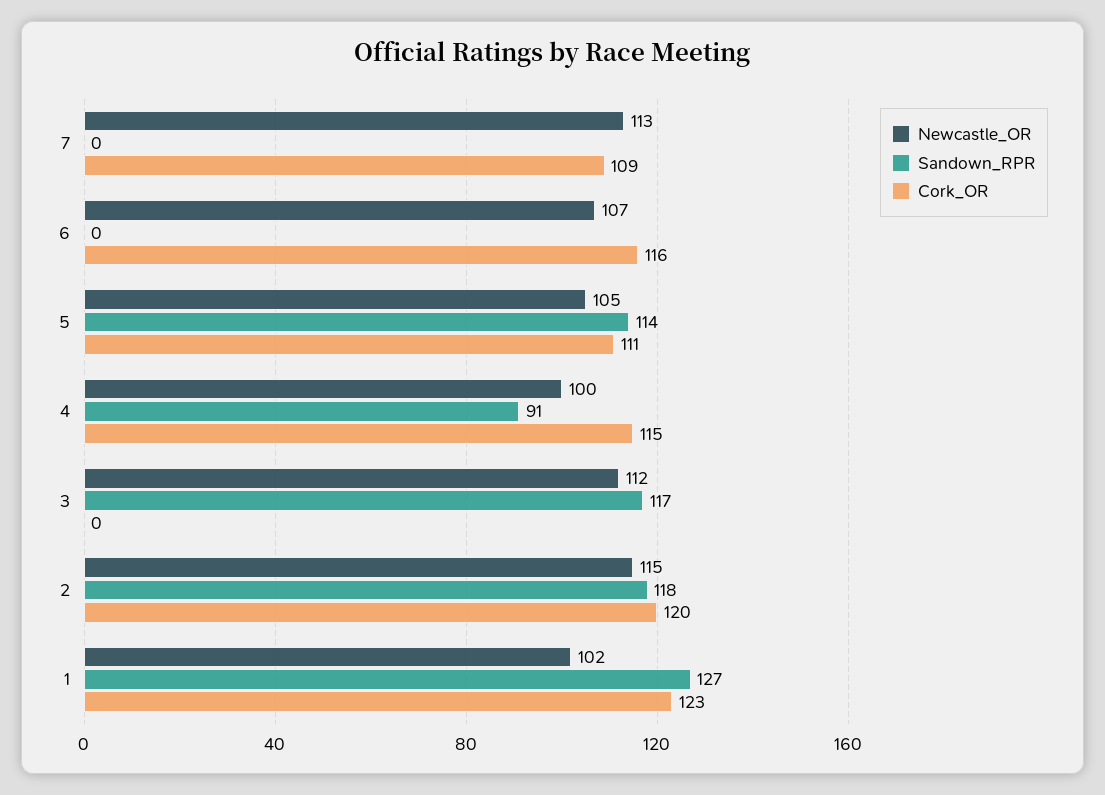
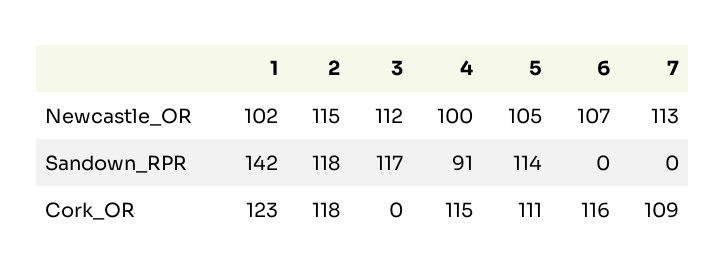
Cork_OR, 2: 120 -> 118
Sandown_RPR, 1: 127 -> 142

